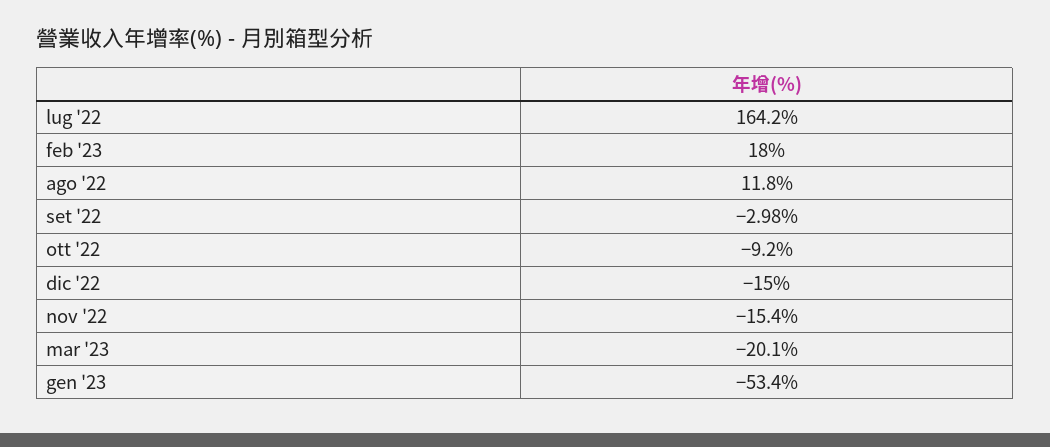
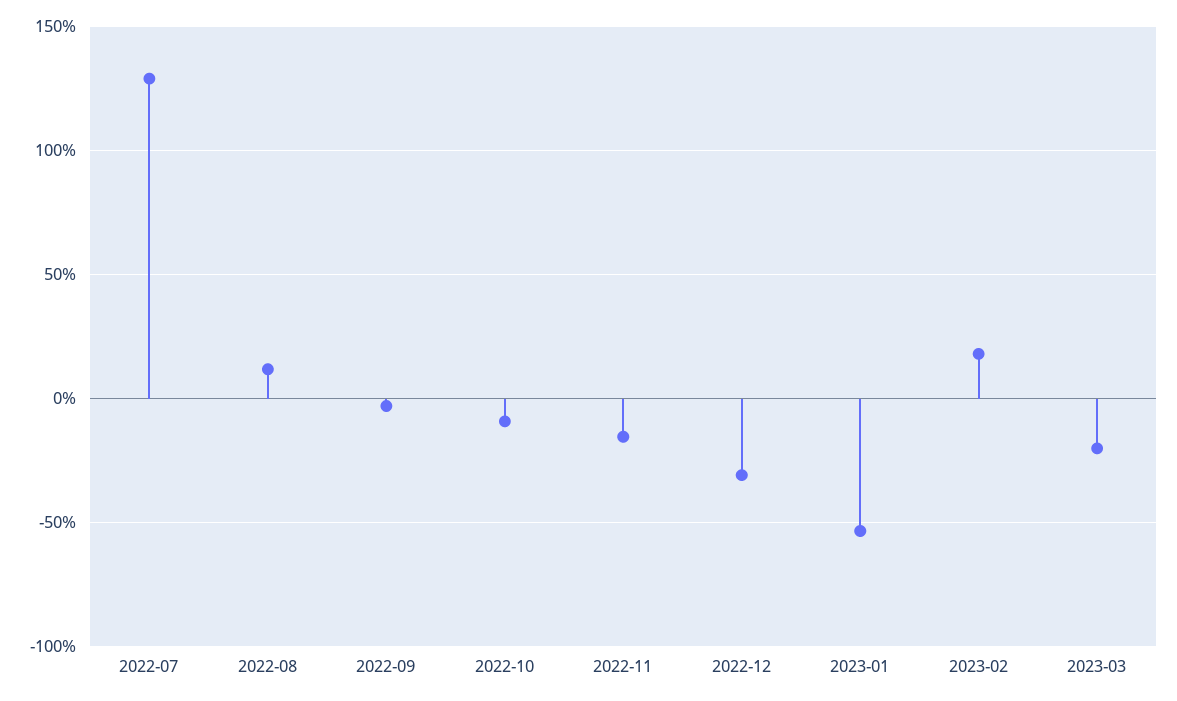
lug '22: 164.2 -> 130
dic '22: -15 -> -30

